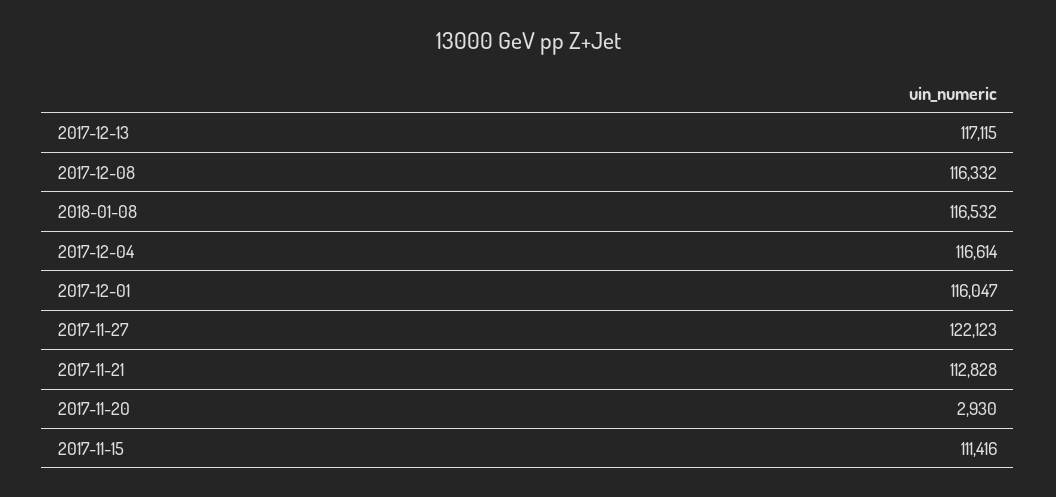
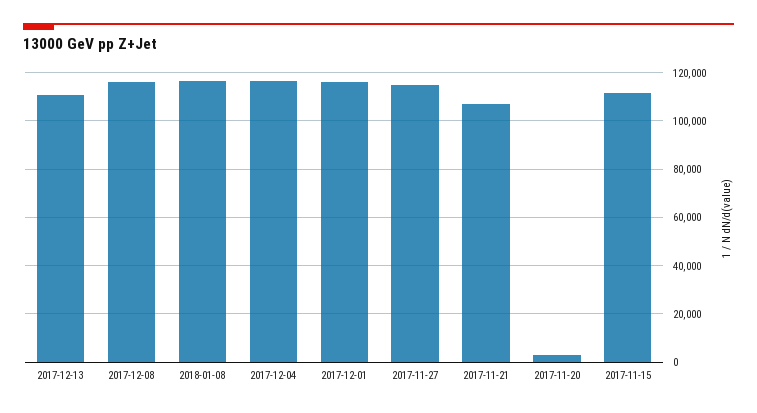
2017-12-13: 117115 -> 110000
2017-11-27: 122123 -> 115000
2017-11-21: 112828 -> 107500

